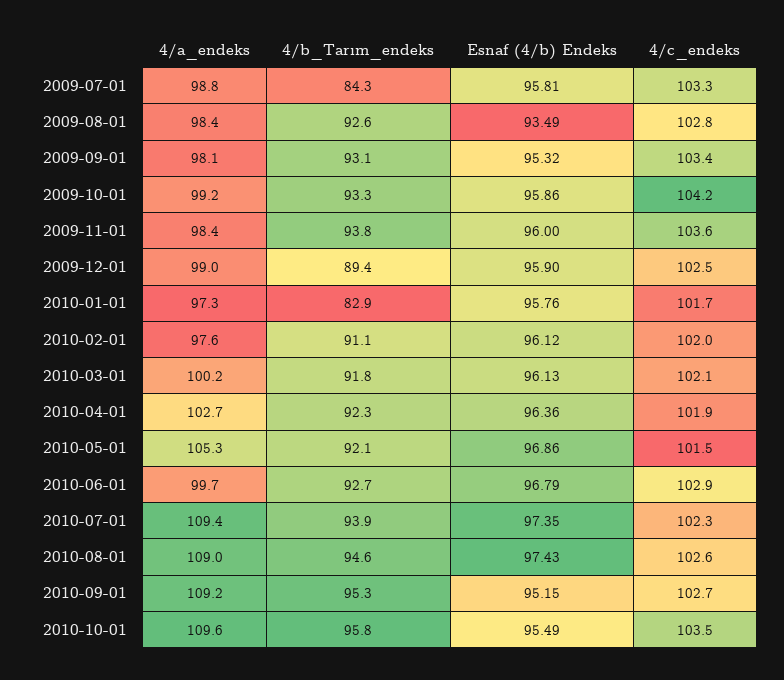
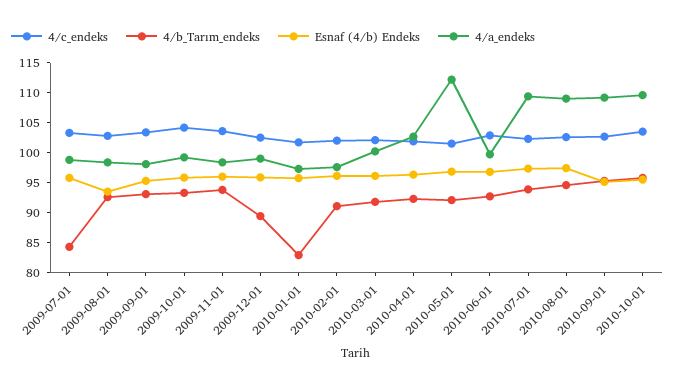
4/a_endeks, 2010-05-01: 105.3 -> 112.5

